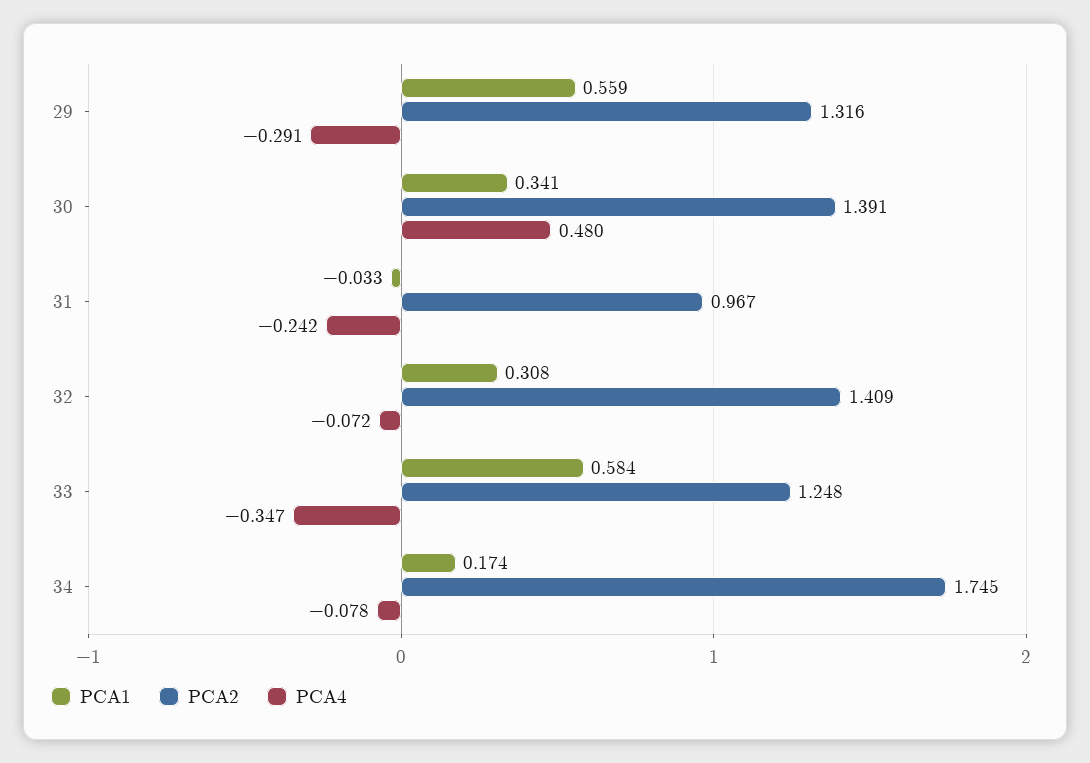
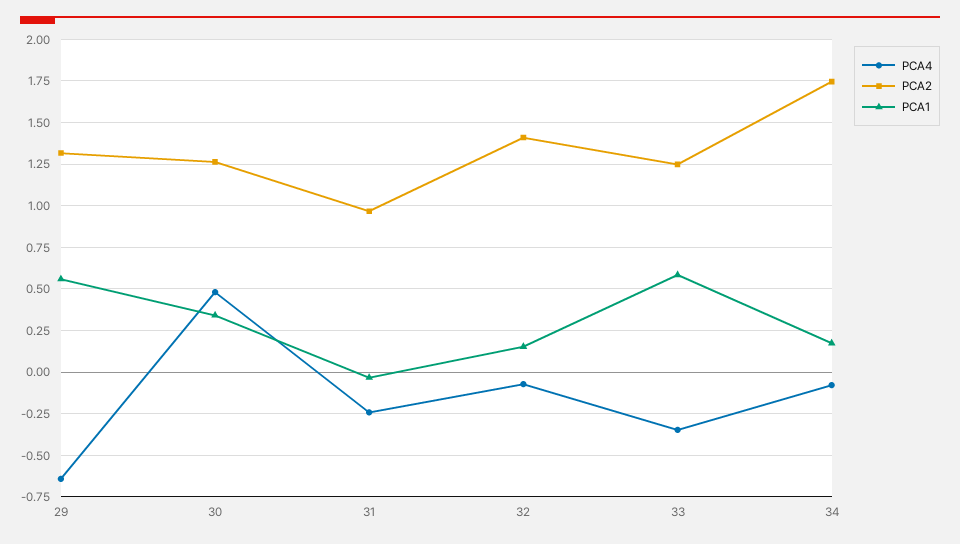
PCA4, 29: -0.291 -> -0.65
PCA2, 30: 1.391 -> 1.25
PCA1, 32: 0.308 -> 0.15

